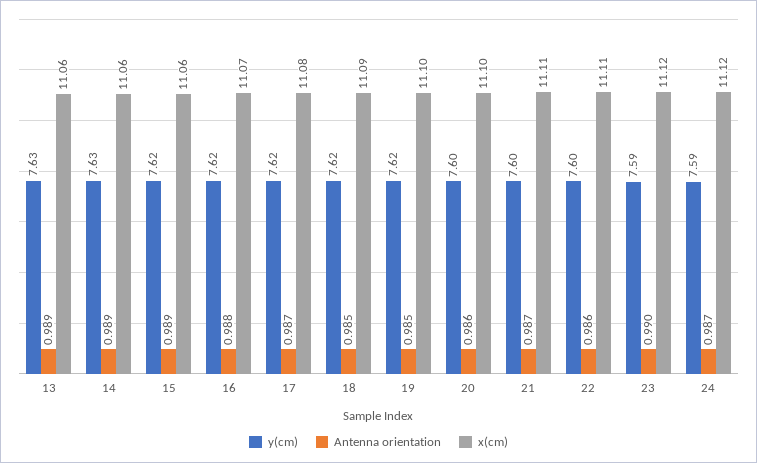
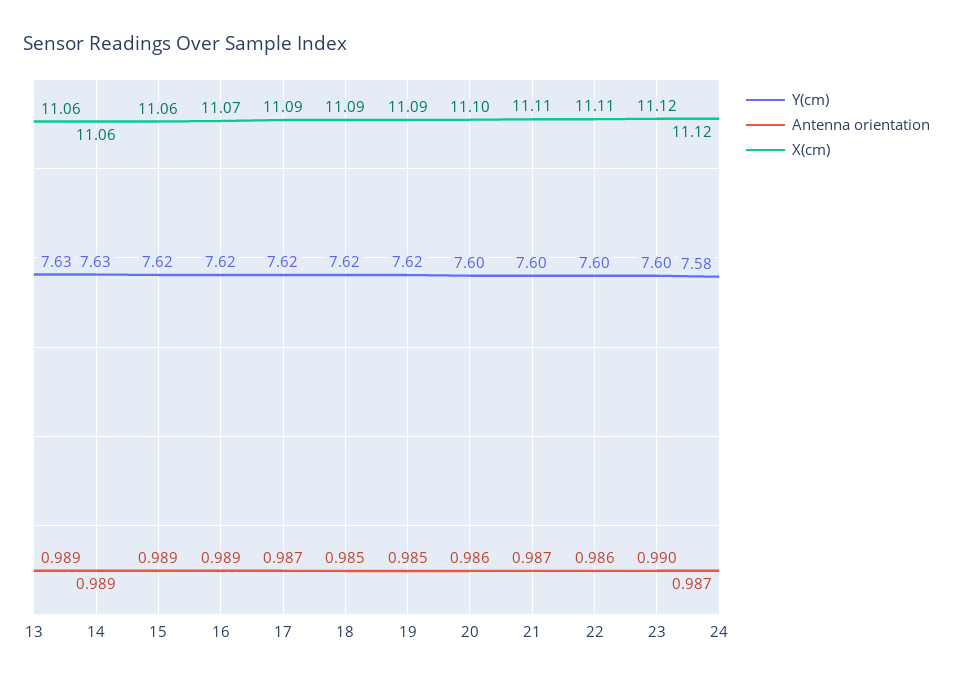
Antenna orientation, 16: 0.988 -> 0.989
x(cm), 17: 11.08 -> 11.09
x(cm), 19: 11.1 -> 11.09
y(cm), 23: 7.59 -> 7.6
y(cm), 24: 7.59 -> 7.58

